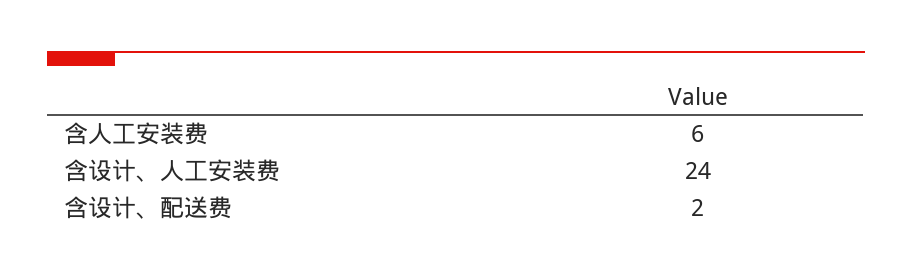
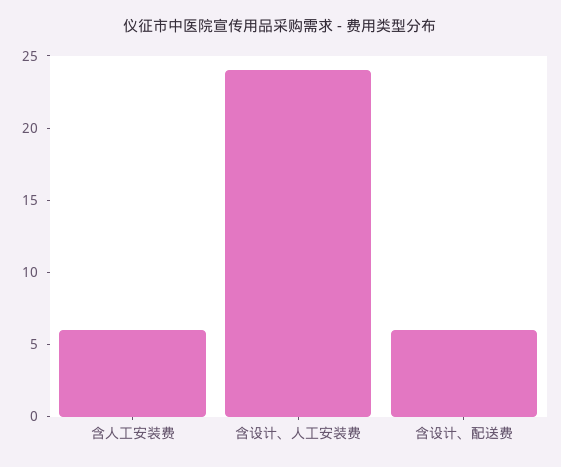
含设计、配送费: 2 -> 6

